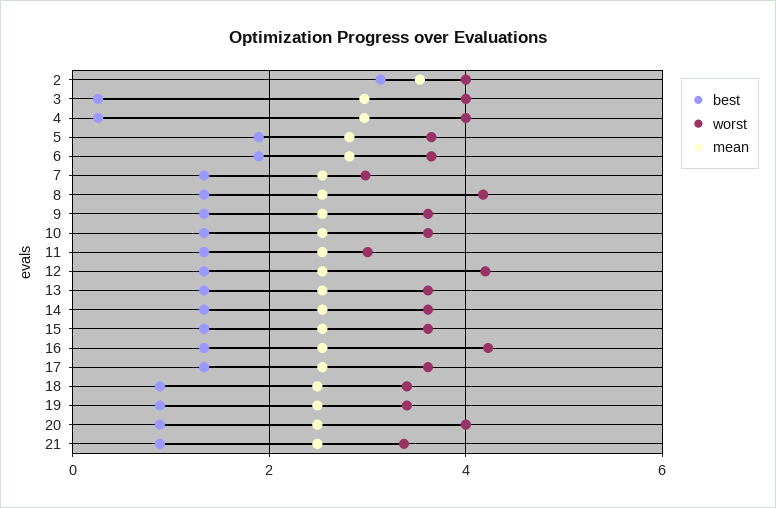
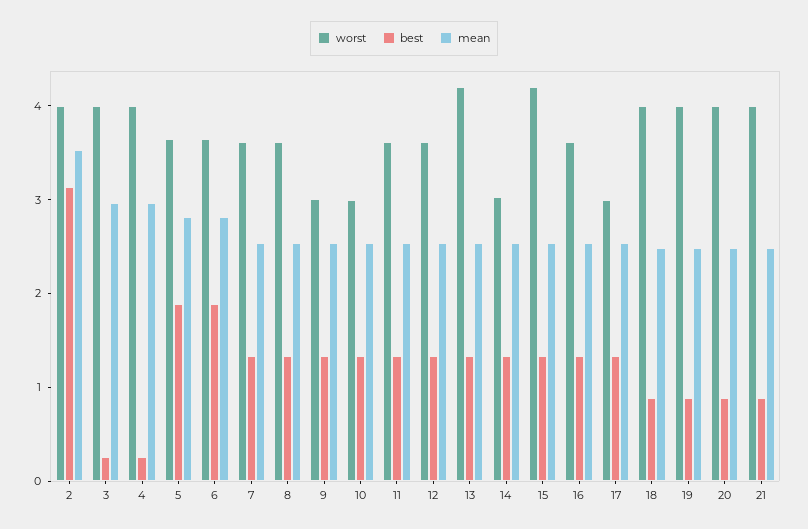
worst, 7: 3 -> 3.6
worst, 8: 4.2 -> 3.6
worst, 9: 3.6 -> 3
worst, 10: 3.6 -> 3
worst, 11: 3 -> 3.6
worst, 12: 4.2 -> 3.6
worst, 13: 3.6 -> 4.2
worst, 14: 3.6 -> 3
worst, 15: 3.6 -> 4.2
worst, 16: 4.2 -> 3.6
worst, 17: 3.6 -> 3
worst, 18: 3.4 -> 4
worst, 19: 3.4 -> 4
worst, 21: 3.4 -> 4

